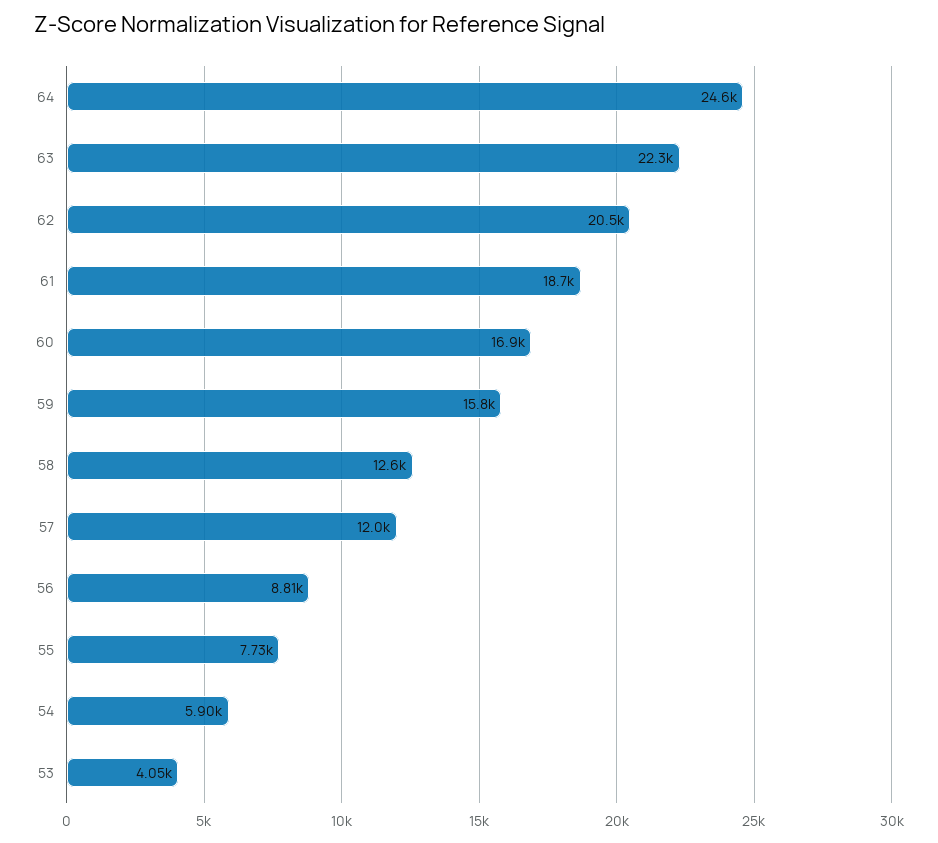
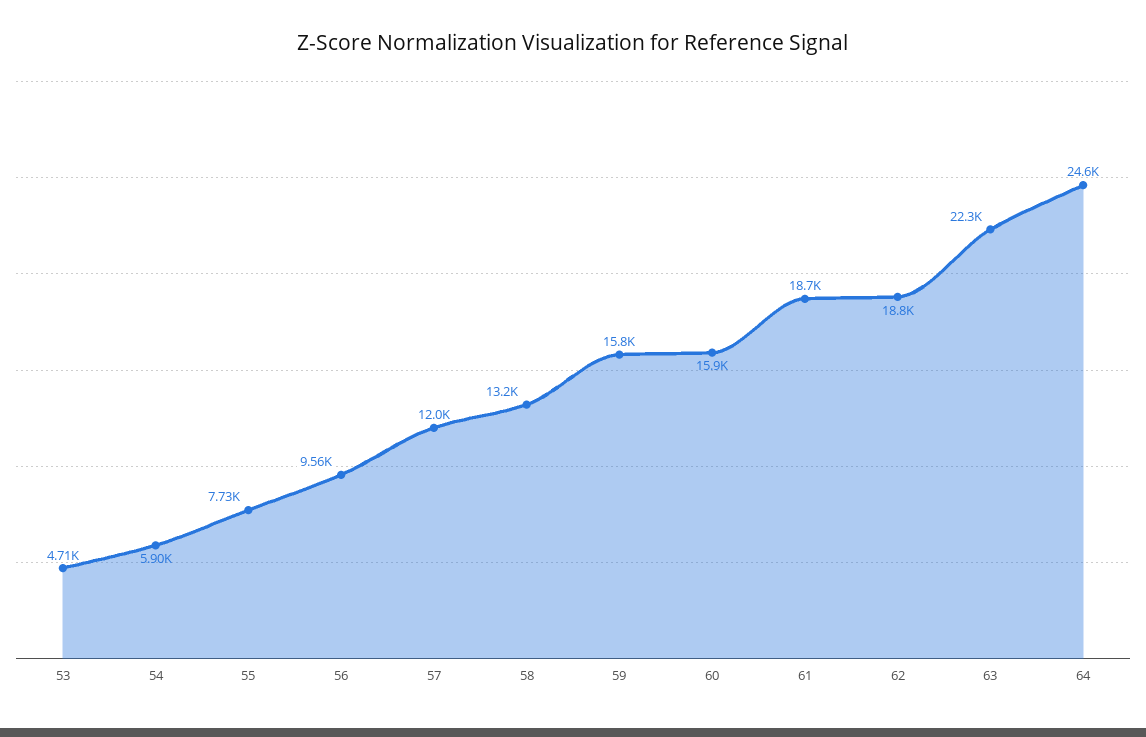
62: 20500 -> 18800
60: 16900 -> 15900
58: 12600 -> 13200
56: 8810 -> 9560
53: 4050 -> 4710

